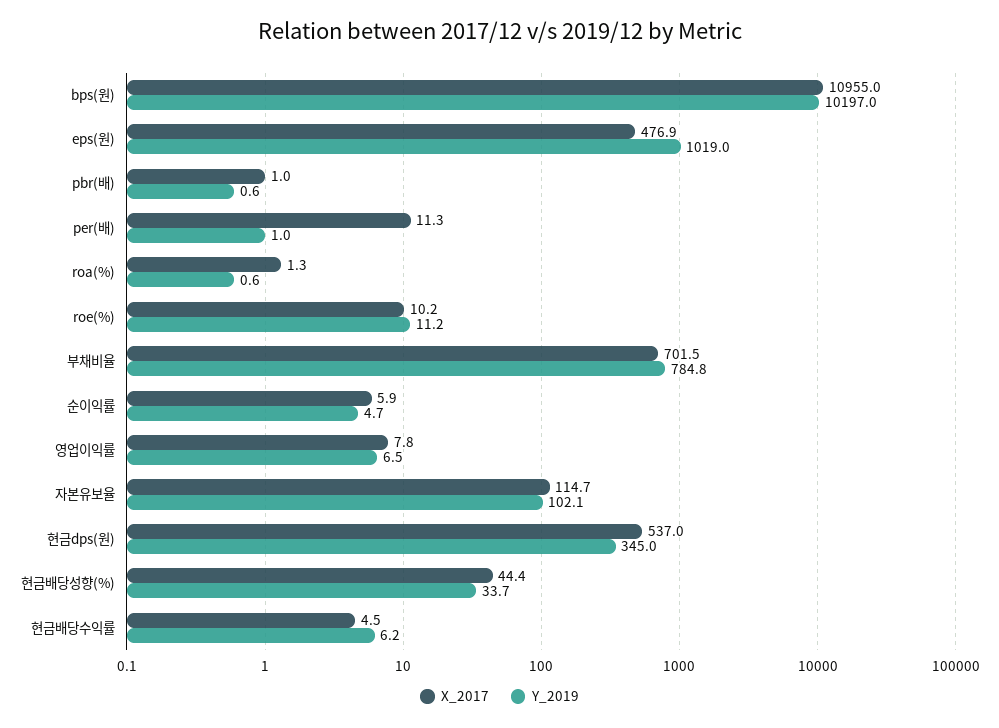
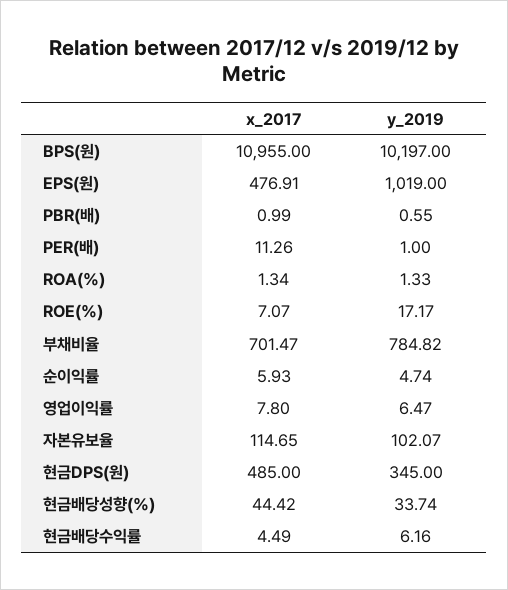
Y_2019, roa(%): 0.6 -> 1.33
X_2017, roe(%): 10.2 -> 7.07
Y_2019, roe(%): 11.2 -> 17.17
X_2017, 현금dps(원): 537 -> 485

